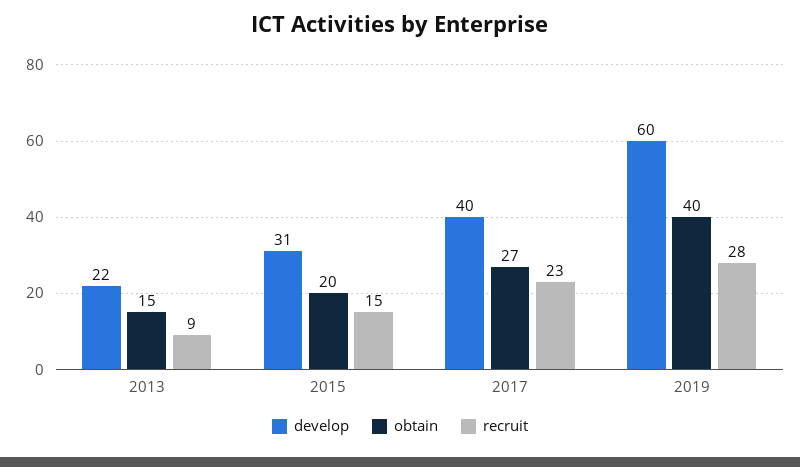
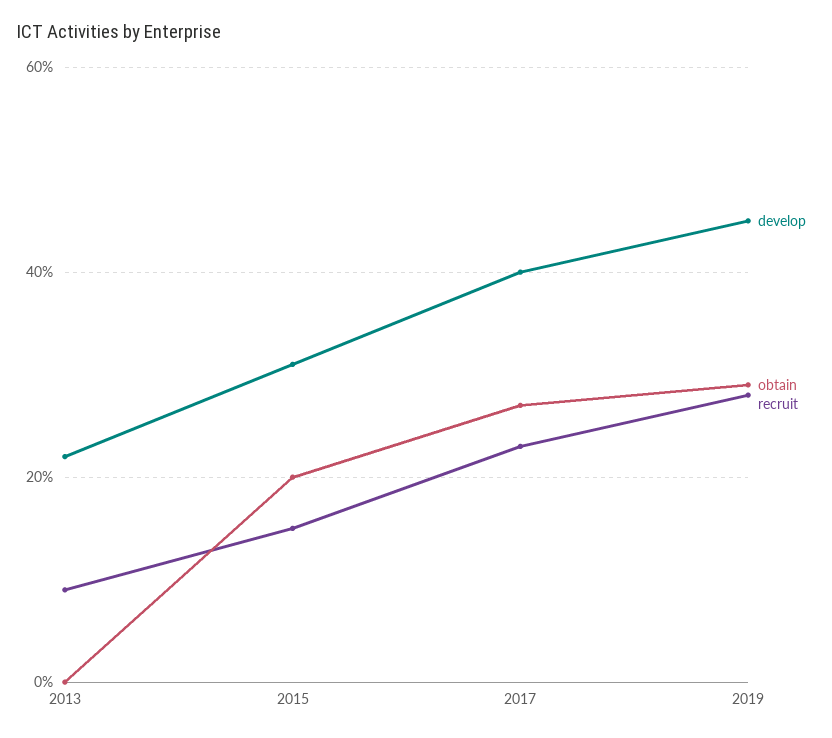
obtain, 2013: 15 -> 0
develop, 2019: 60 -> 45
obtain, 2019: 40 -> 30

